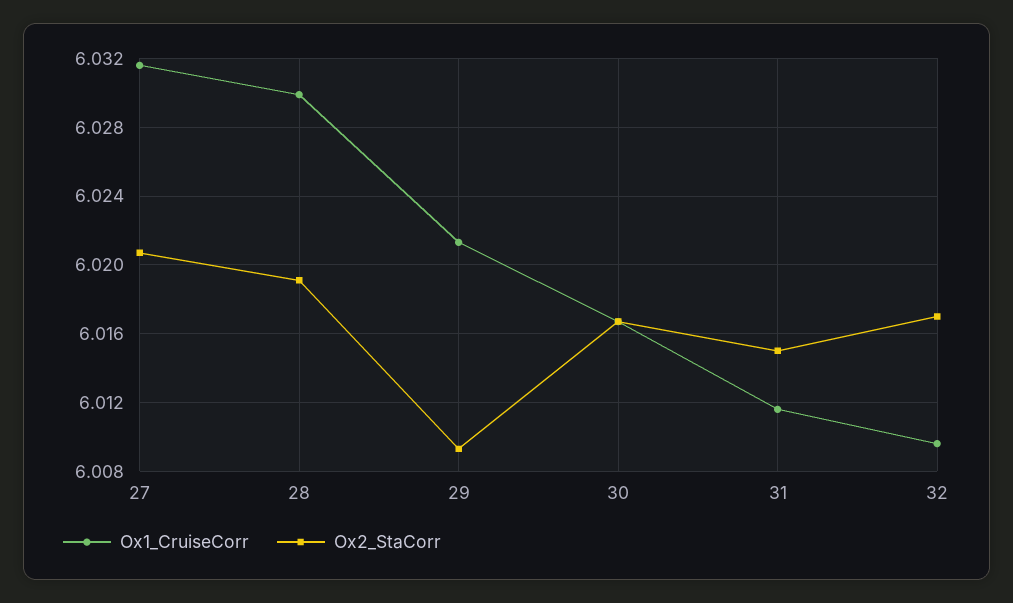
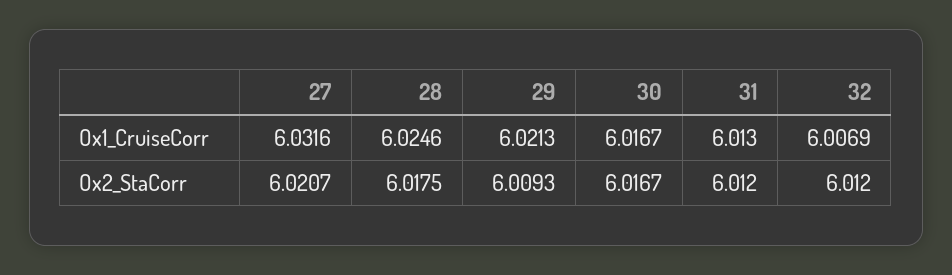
Ox1_CruiseCorr, 28: 6.03 -> 6.0246
Ox2_StaCorr, 28: 6.019 -> 6.0175
Ox1_CruiseCorr, 31: 6.0115 -> 6.013
Ox2_StaCorr, 31: 6.015 -> 6.012
Ox1_CruiseCorr, 32: 6.0095 -> 6.0069
Ox2_StaCorr, 32: 6.017 -> 6.012

